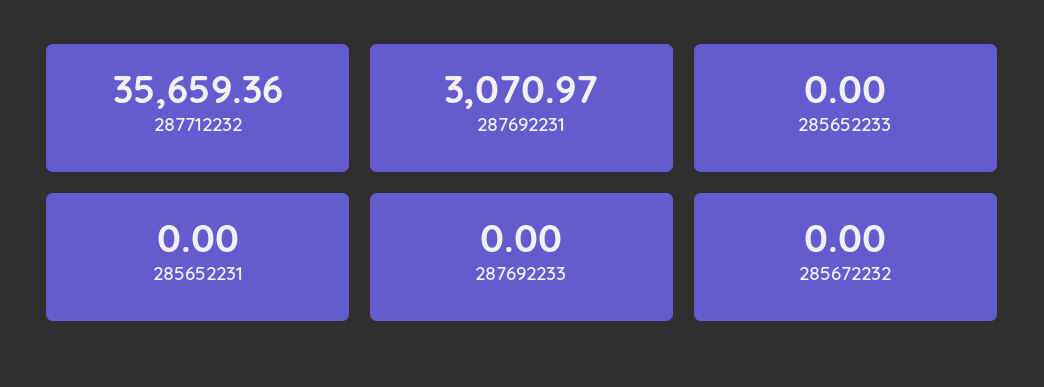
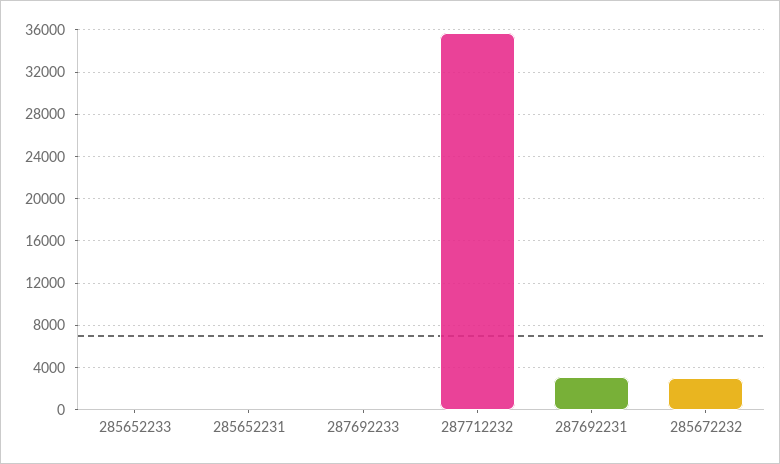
285672232: 0 -> 3000

